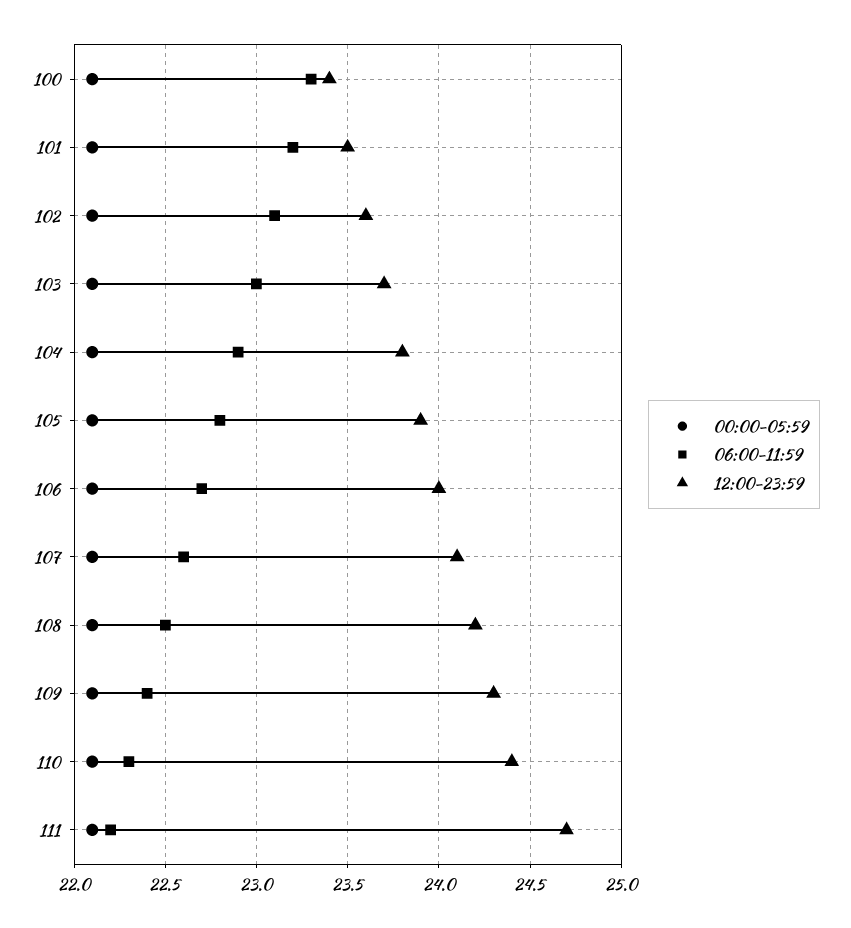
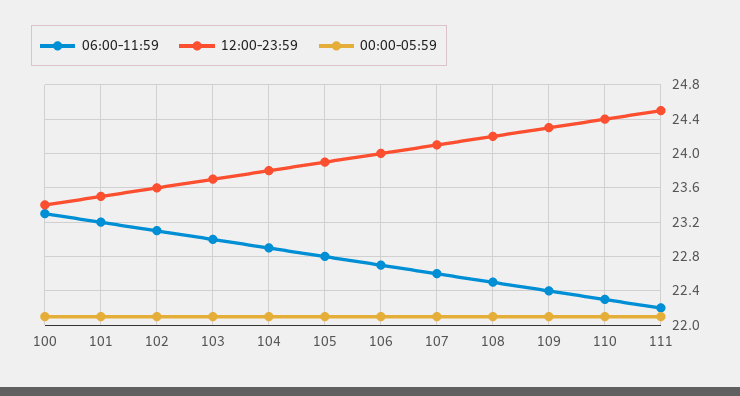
12:00-23:59, 111: 24.7 -> 24.5

